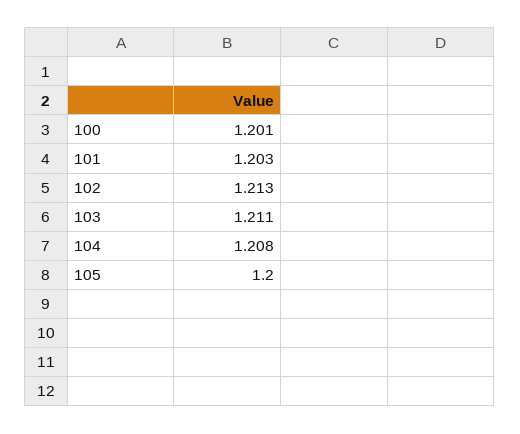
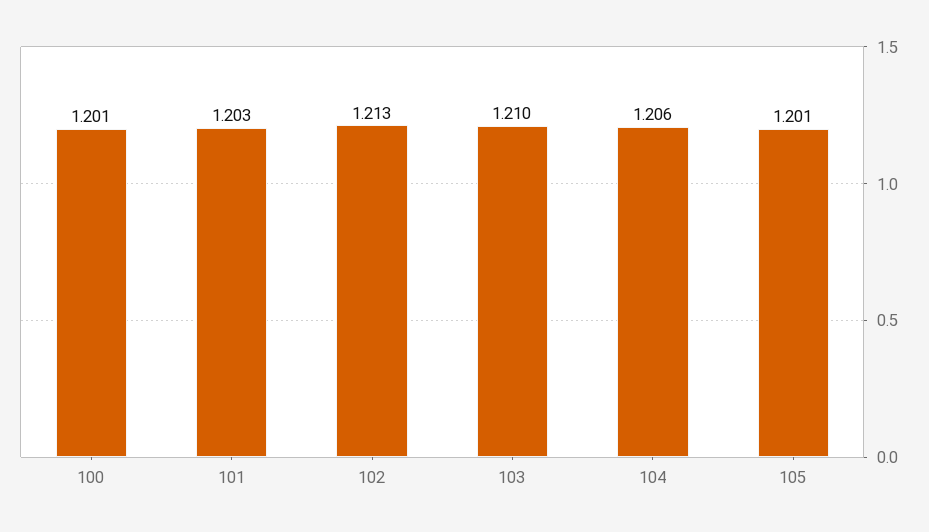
103: 1.211 -> 1.21
104: 1.208 -> 1.206
105: 1.2 -> 1.201

